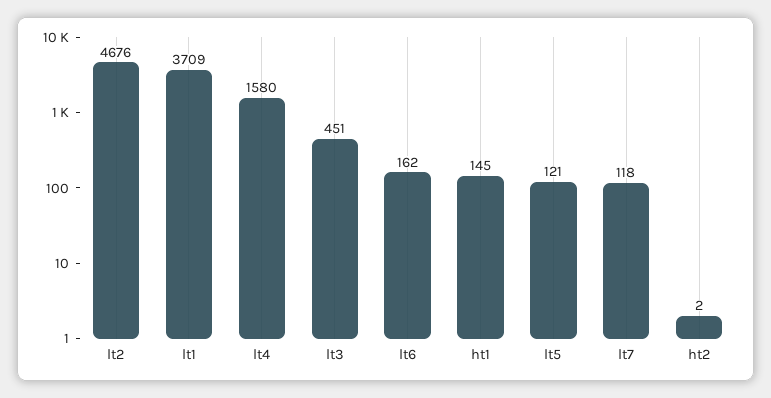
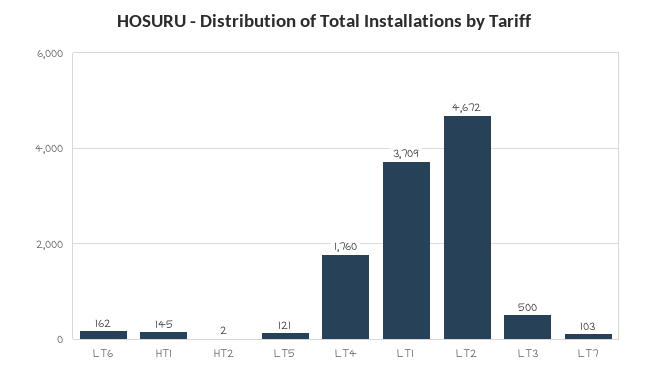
lt2: 4676 -> 4672
lt4: 1580 -> 1760
lt3: 451 -> 500
lt7: 118 -> 103

